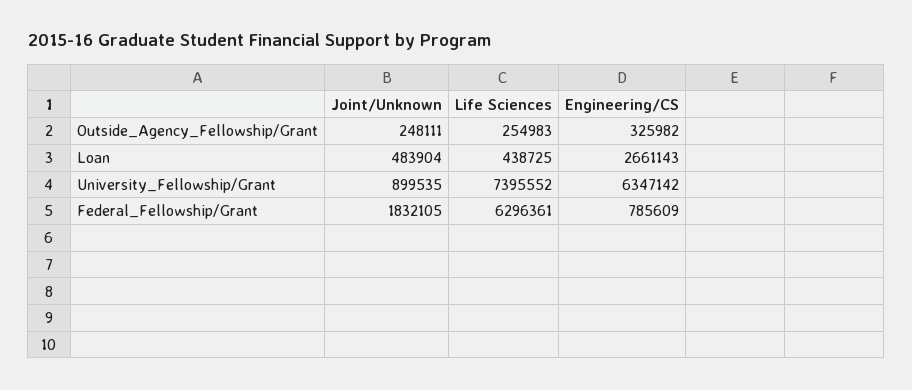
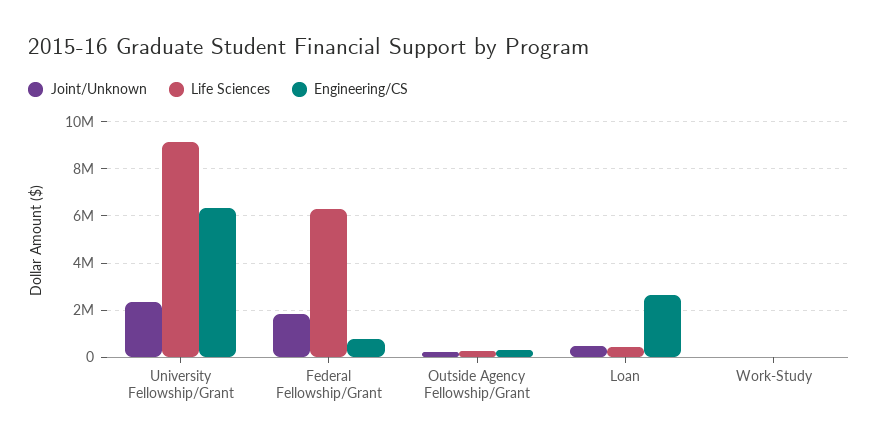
Joint/Unknown, University_Fellowship/Grant: 899535 -> 2500000
Life Sciences, University_Fellowship/Grant: 7395552 -> 9000000
Joint/Unknown, Work-Study: none -> 0
Life Sciences, Work-Study: none -> 0
Engineering/CS, Work-Study: none -> 0

